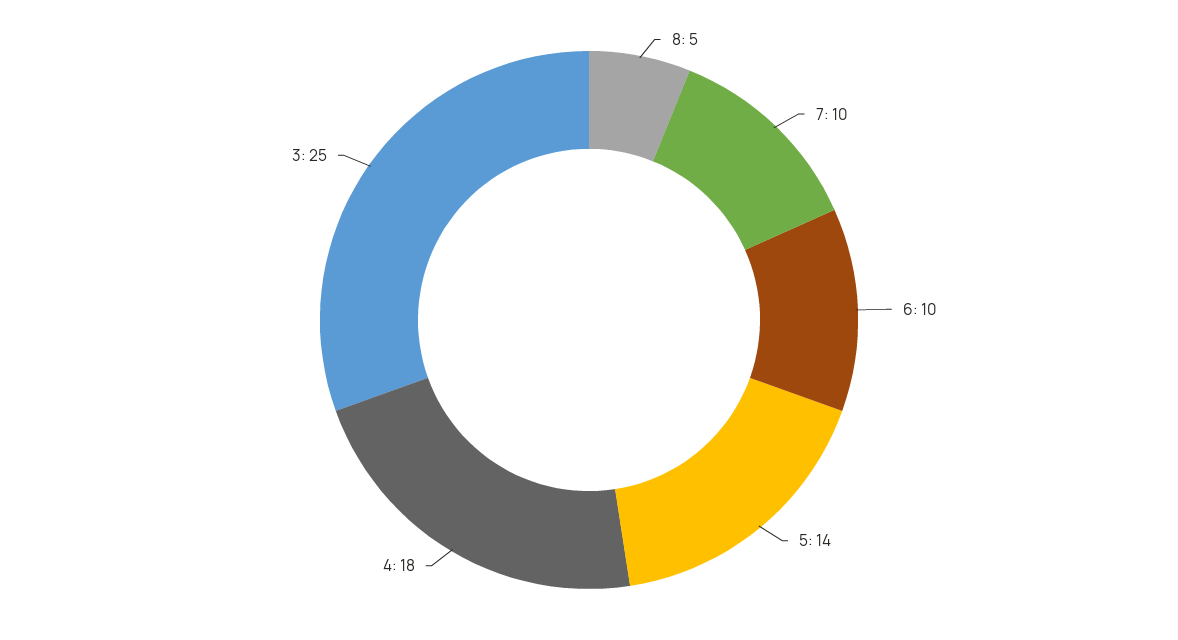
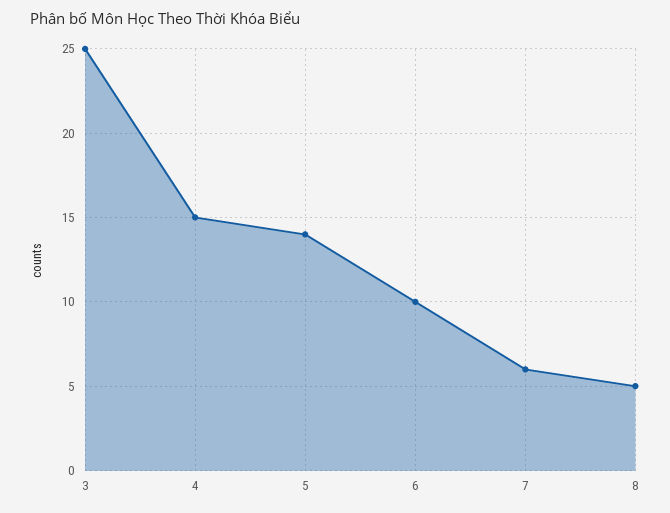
7: 10 -> 6
4: 18 -> 15

